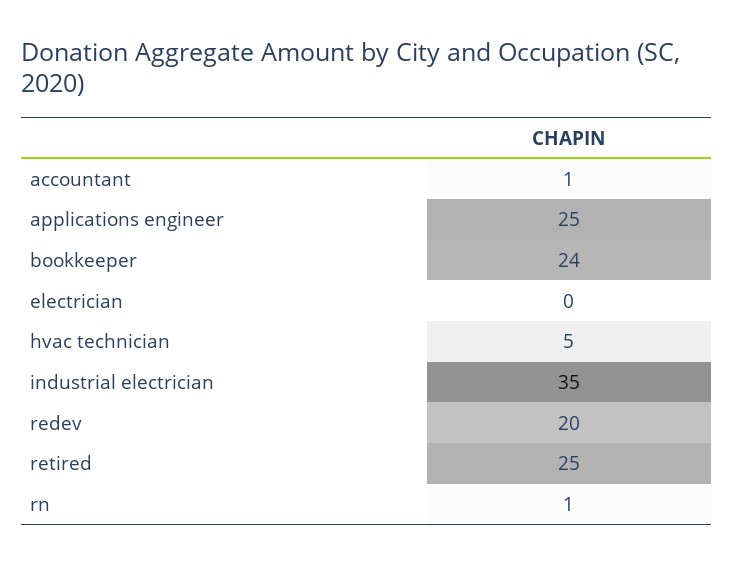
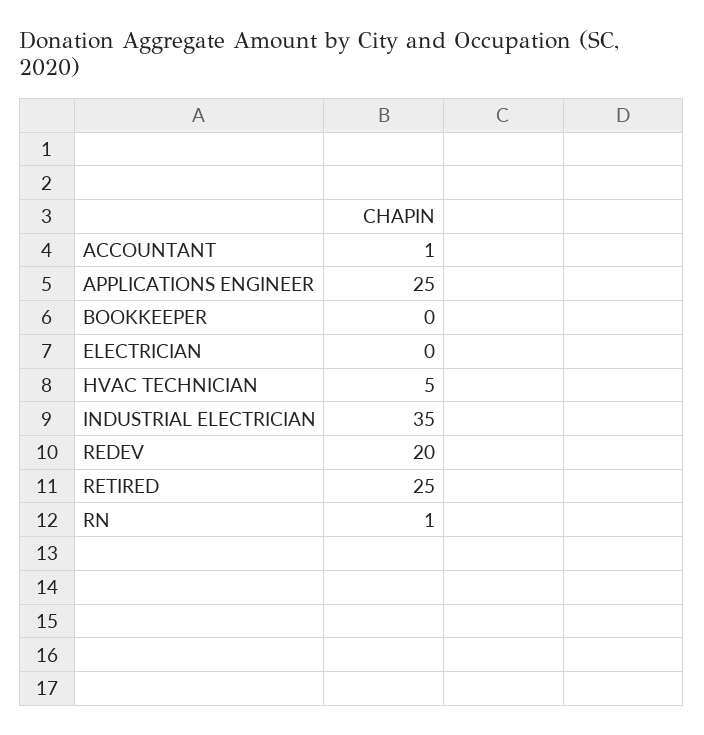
bookkeeper: 24 -> 0

